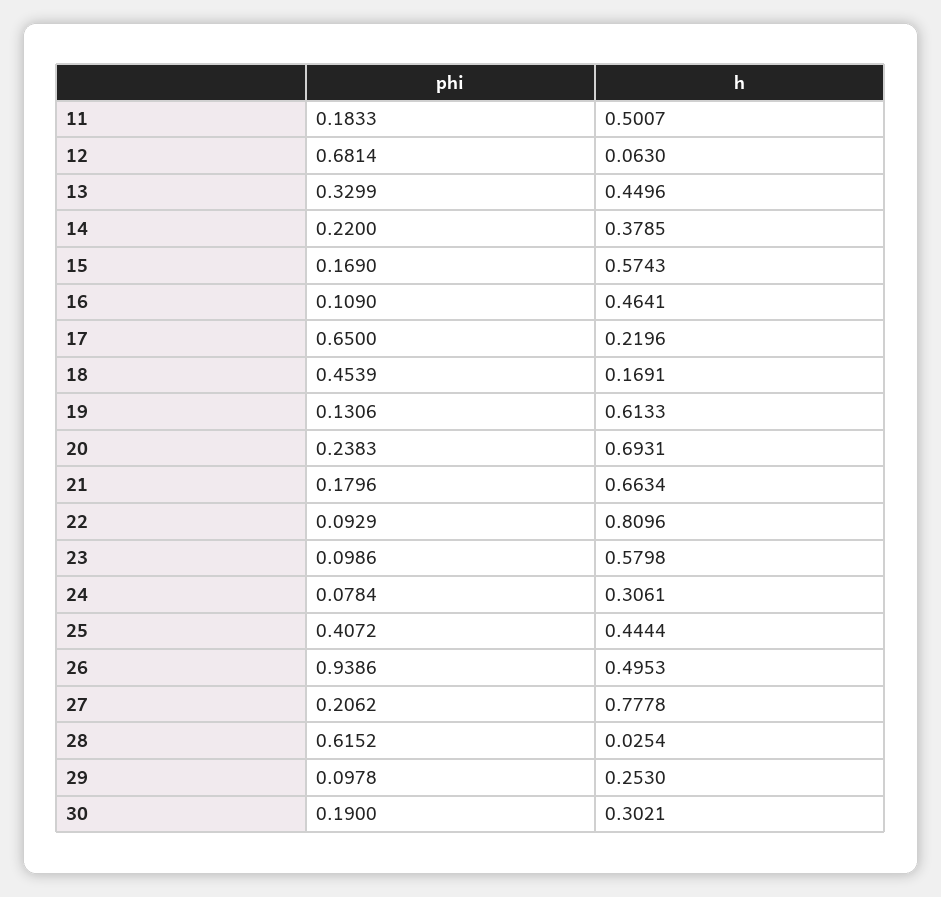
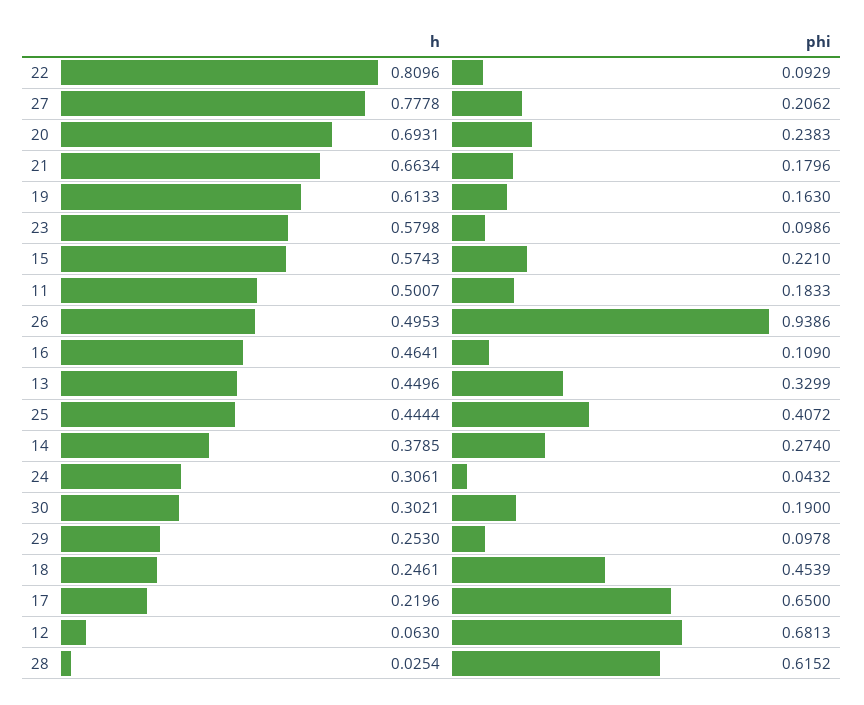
phi, 12: 0.6814 -> 0.6813
phi, 14: 0.22 -> 0.274
phi, 15: 0.169 -> 0.221
h, 18: 0.1691 -> 0.2461
phi, 19: 0.1306 -> 0.163
phi, 24: 0.0784 -> 0.0432

